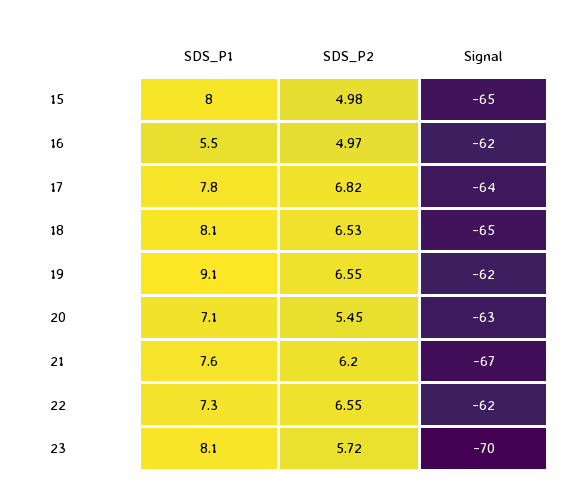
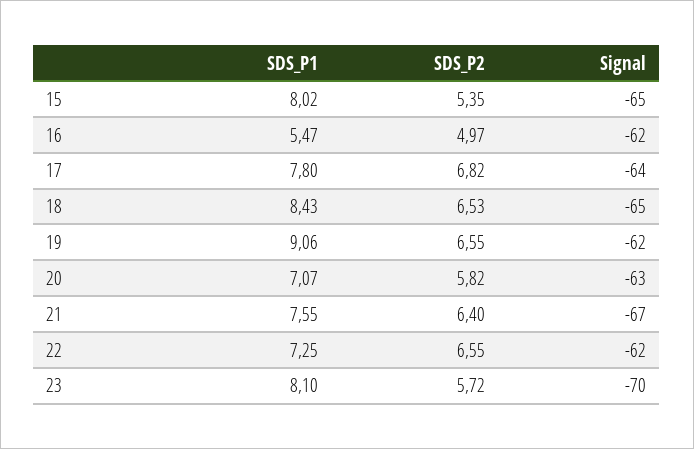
SDS_P2, 15: 4.98 -> 5.35
SDS_P1, 18: 8.1 -> 8.43
SDS_P2, 20: 5.45 -> 5.82
SDS_P2, 21: 6.2 -> 6.4

